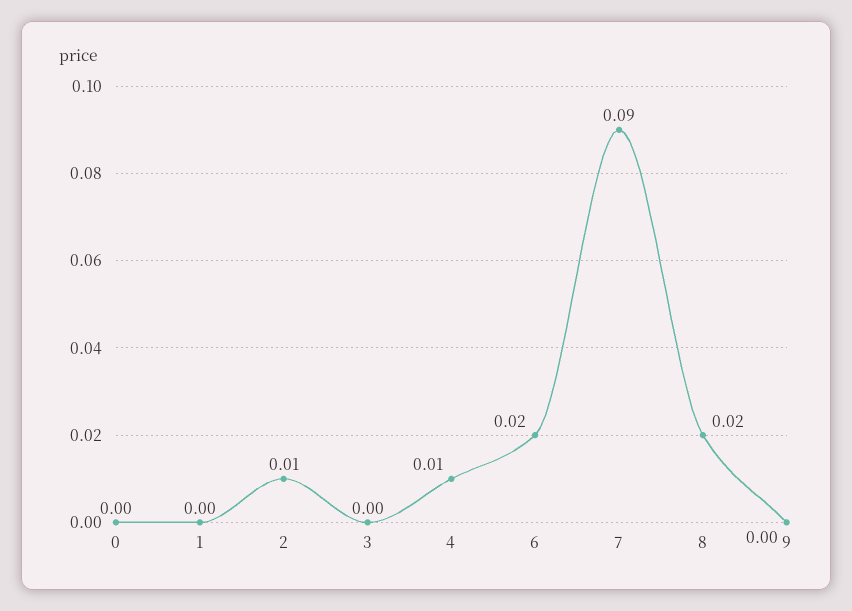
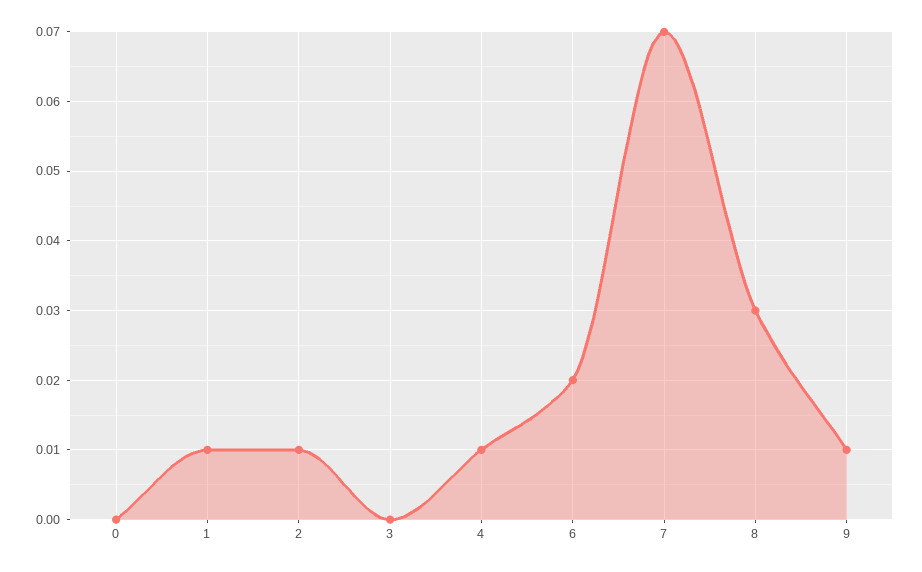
1: 0 -> 0.01
7: 0.09 -> 0.07
8: 0.02 -> 0.03
9: 0 -> 0.01

